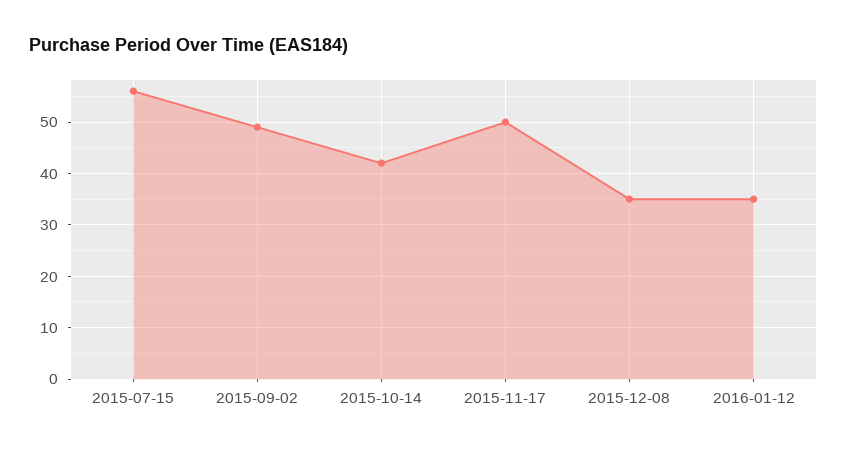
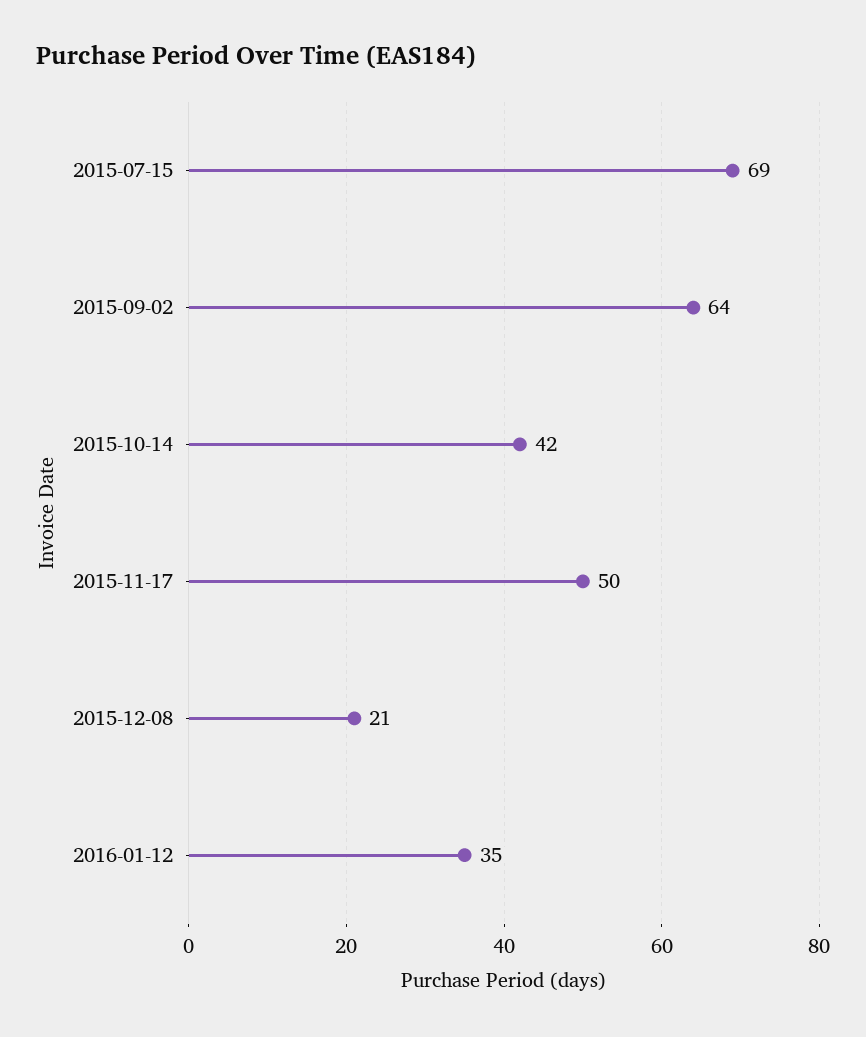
2015-07-15: 55 -> 69
2015-09-02: 50 -> 64
2015-12-08: 35 -> 21

